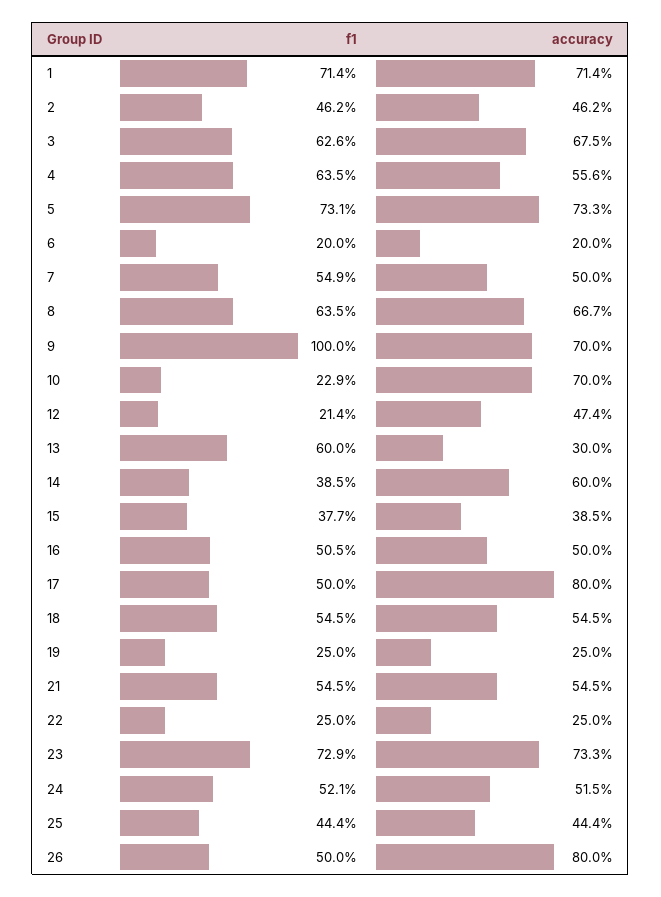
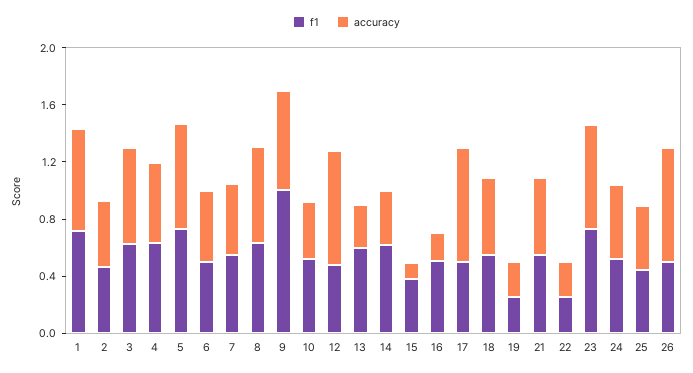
f1, 6: 0.2 -> 0.5
accuracy, 6: 0.2 -> 0.5
f1, 10: 0.229 -> 0.5
accuracy, 10: 0.7 -> 0.4
f1, 12: 0.214 -> 0.5
accuracy, 12: 0.474 -> 0.8
f1, 14: 0.385 -> 0.6
accuracy, 14: 0.6 -> 0.4
accuracy, 15: 0.385 -> 0.1
accuracy, 16: 0.5 -> 0.2

